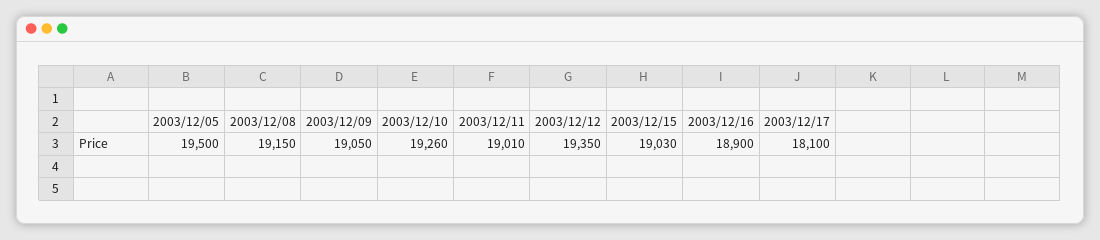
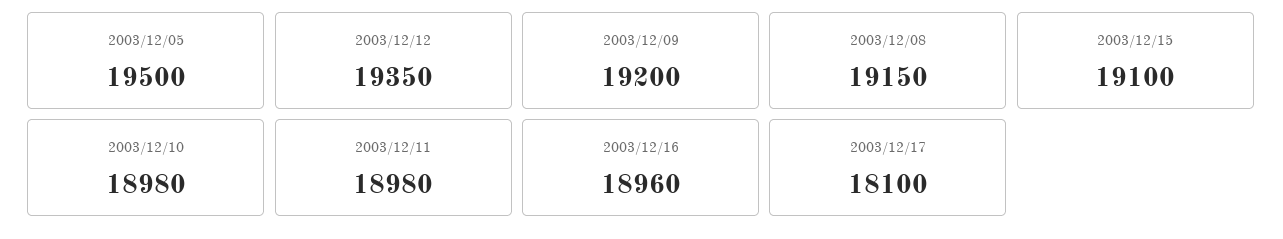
2003/12/09: 19050 -> 19200
2003/12/10: 19260 -> 18980
2003/12/11: 19010 -> 18980
2003/12/15: 19030 -> 19100
2003/12/16: 18900 -> 18960

